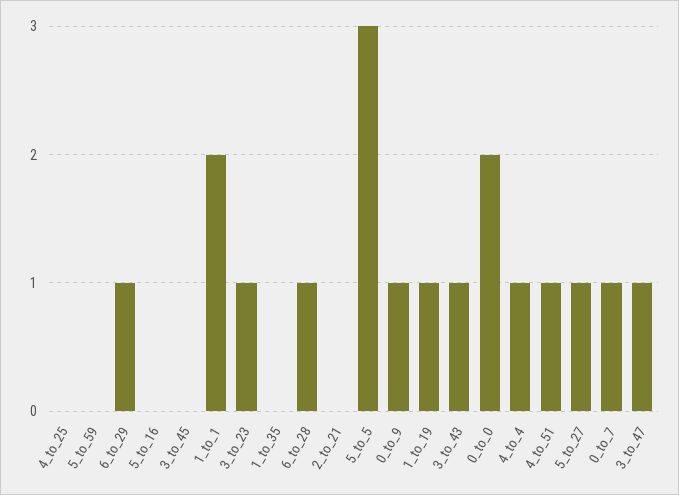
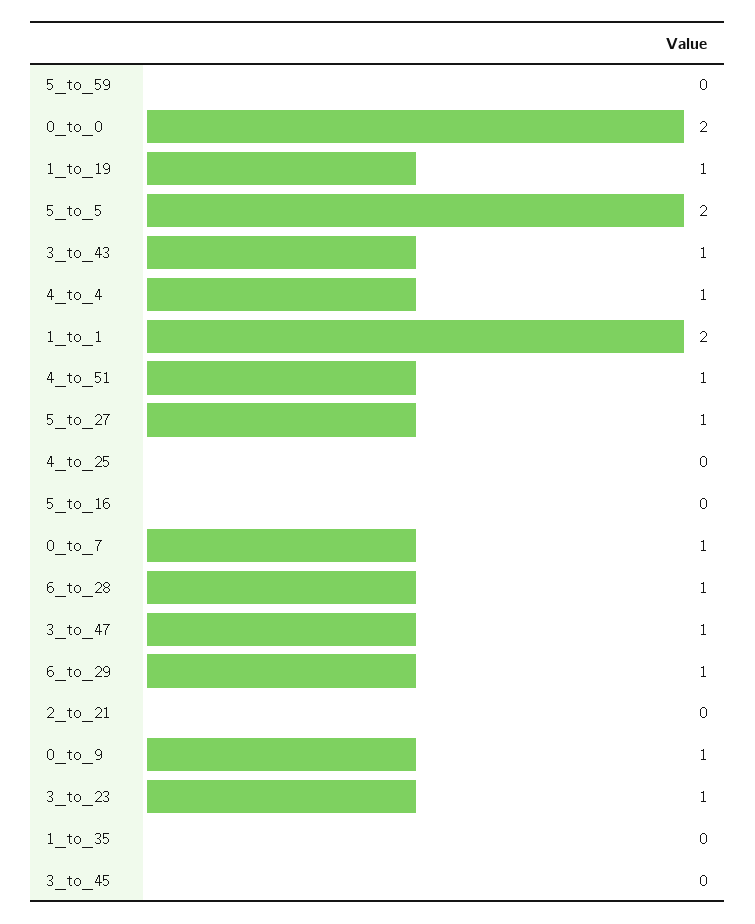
5_to_5: 3 -> 2

